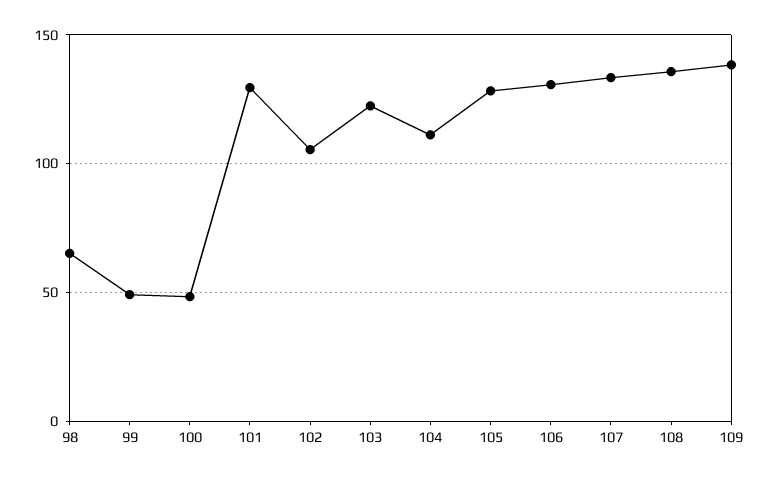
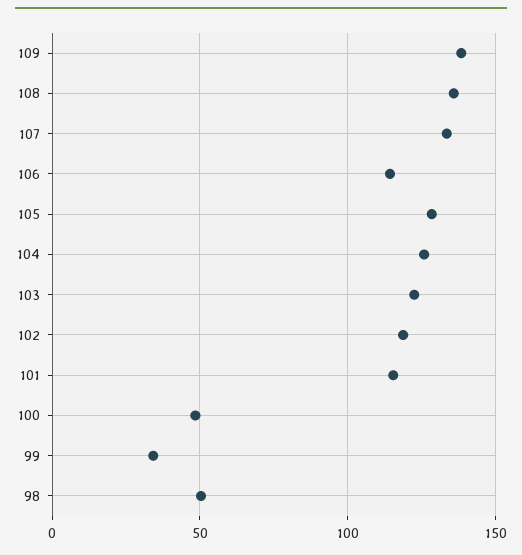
98: 65 -> 50
99: 50 -> 35
101: 130 -> 115
102: 105 -> 120
104: 110 -> 125
106: 130 -> 115

